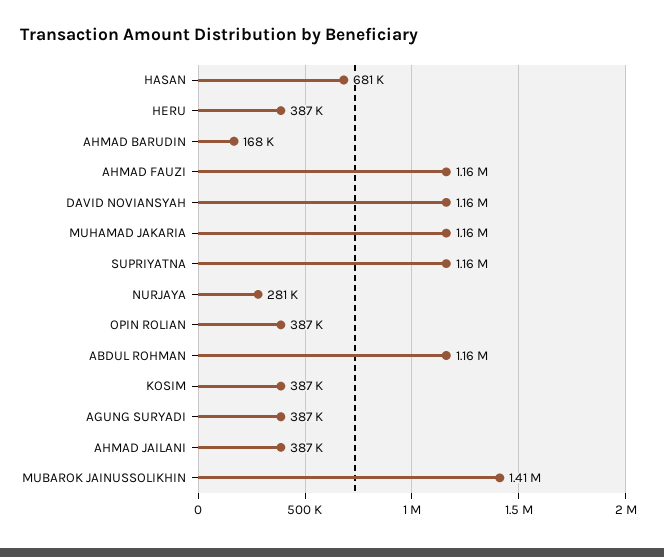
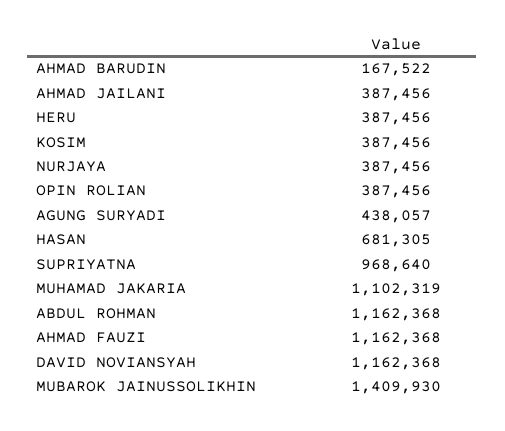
MUHAMAD JAKARIA: 1160000 -> 1102319
SUPRIYATNA: 1160000 -> 968640
NURJAYA: 281000 -> 387456
AGUNG SURYADI: 387000 -> 438057

